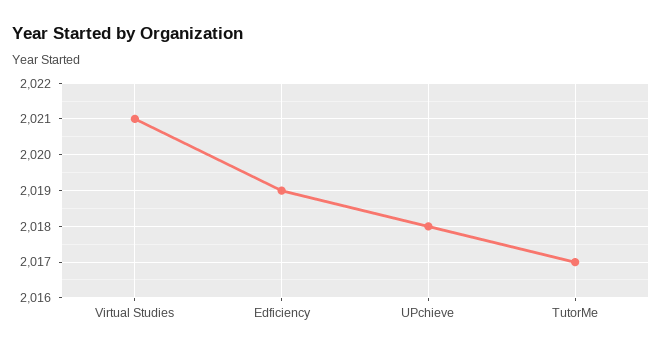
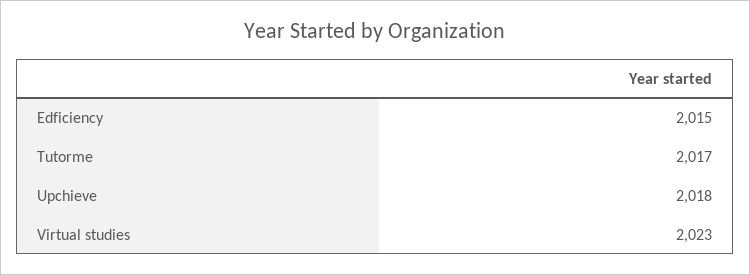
Virtual Studies: 2021 -> 2023
Edficiency: 2019 -> 2015

